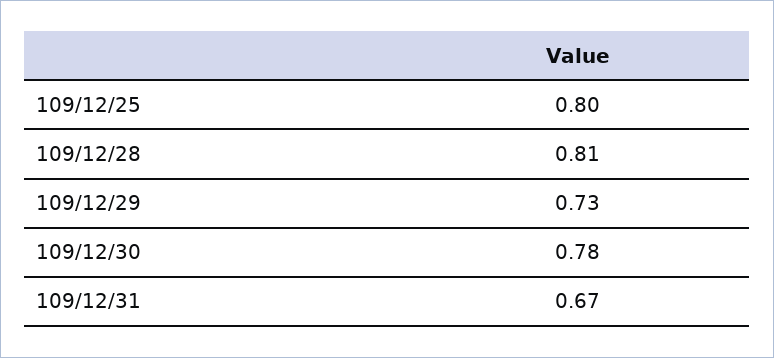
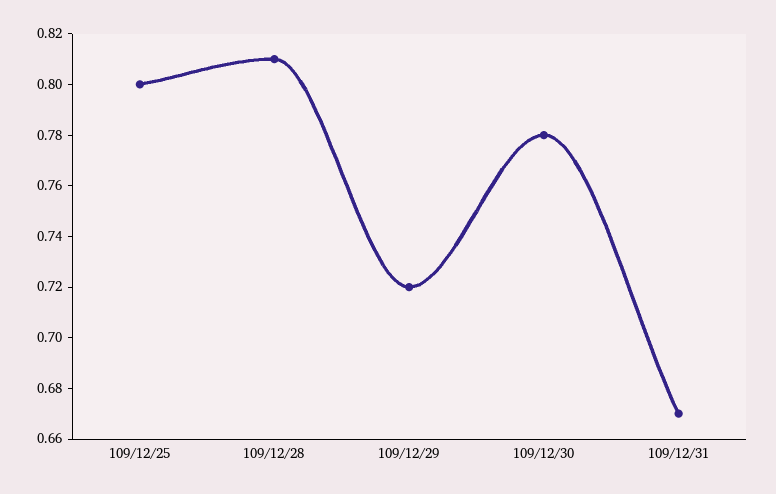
109/12/29: 0.73 -> 0.72

